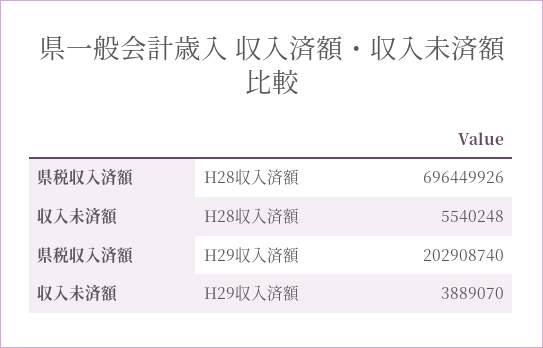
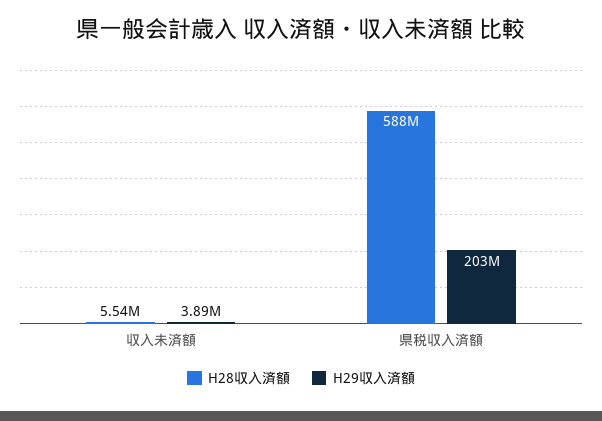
H28収入済額, 県税収入済額: 696449926 -> 588000000

